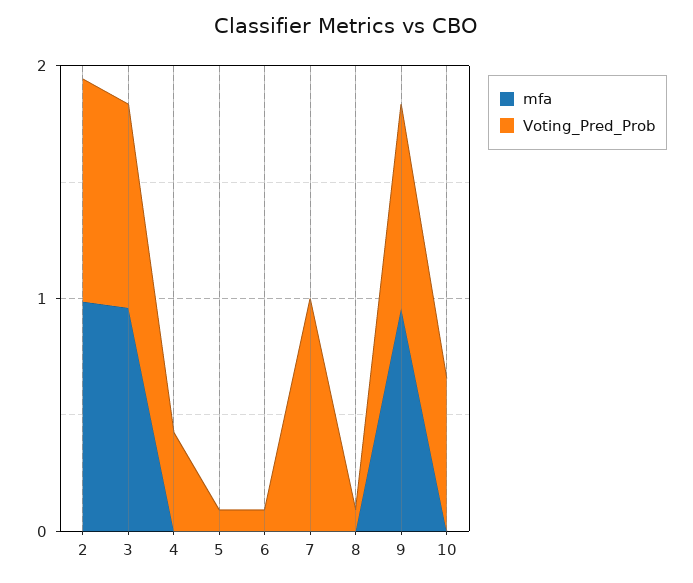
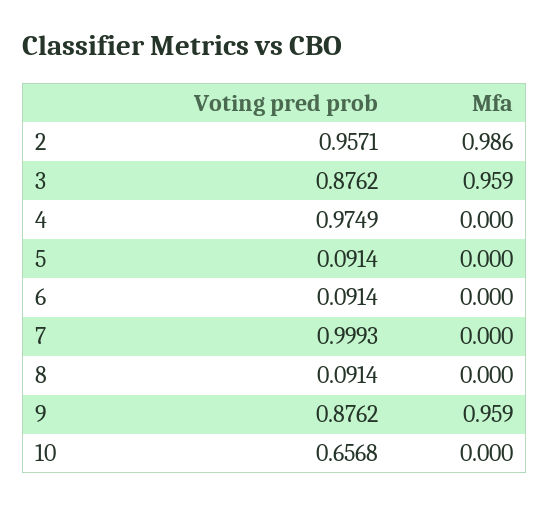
Voting_Pred_Prob, 4: 0.4 -> 0.9749

